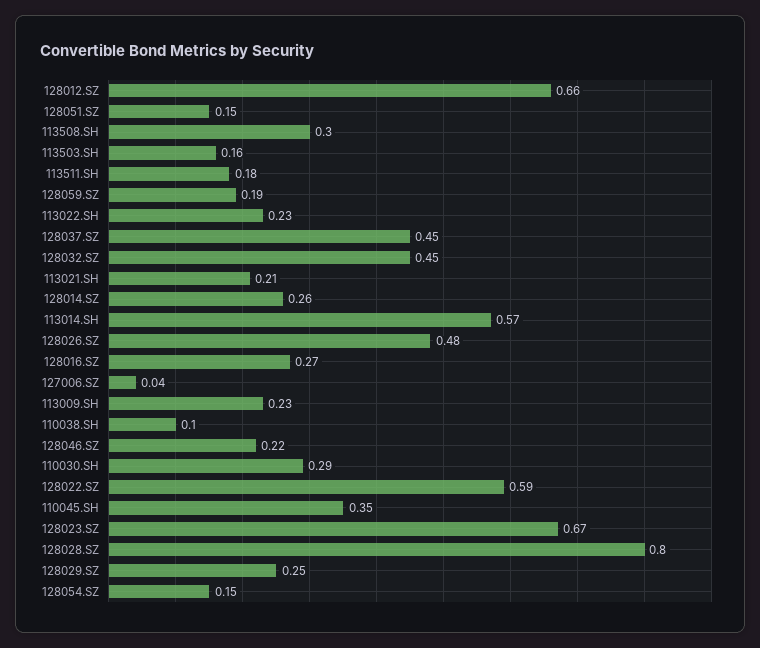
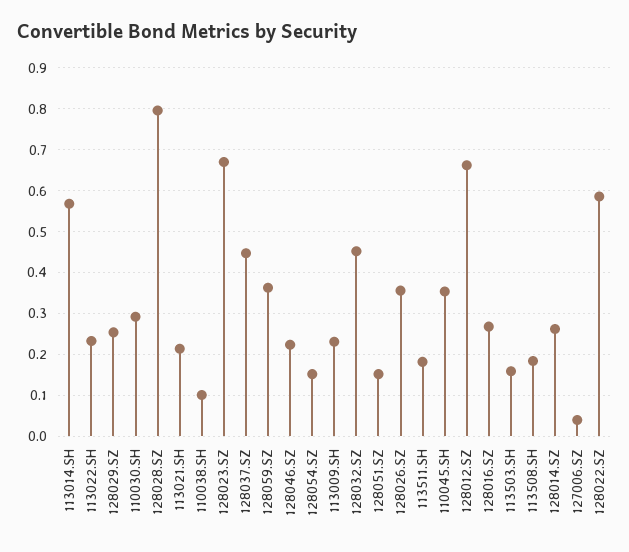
113508.SH: 0.3 -> 0.18
128059.SZ: 0.19 -> 0.36
128026.SZ: 0.48 -> 0.36

